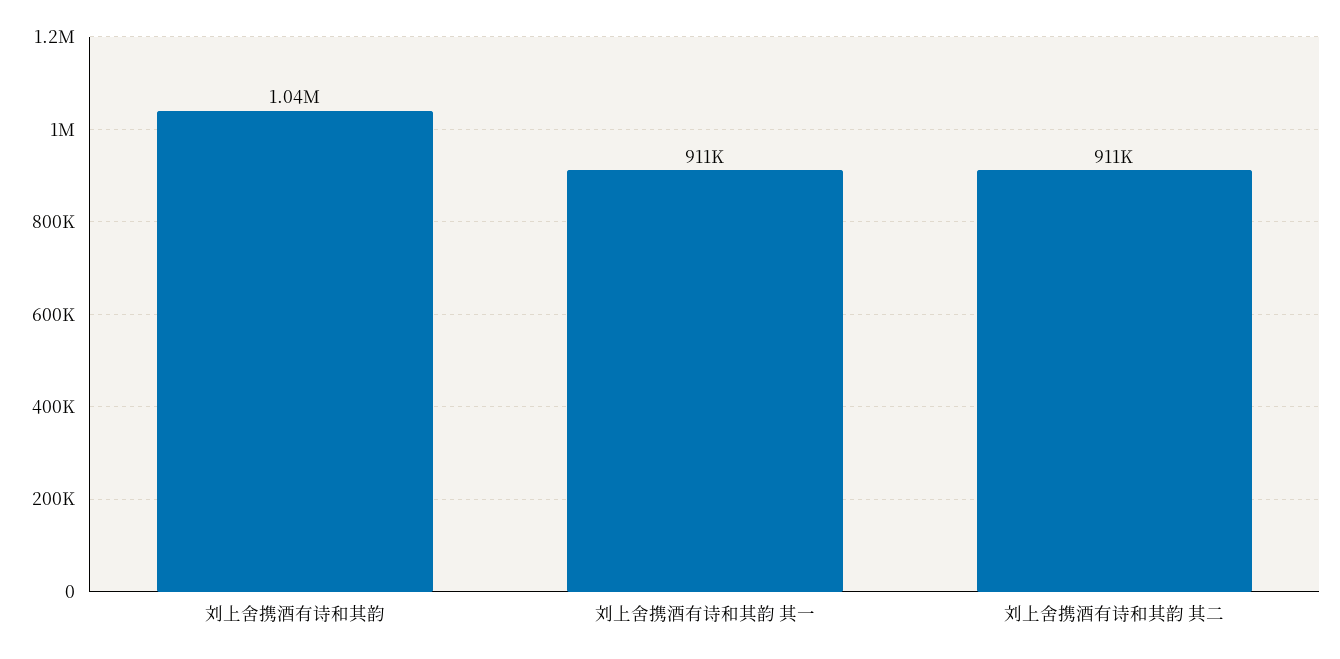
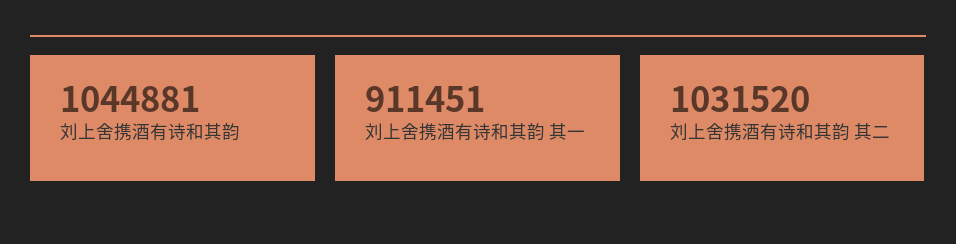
刘上舍携酒有诗和其韵 其二: 911000 -> 1031520

